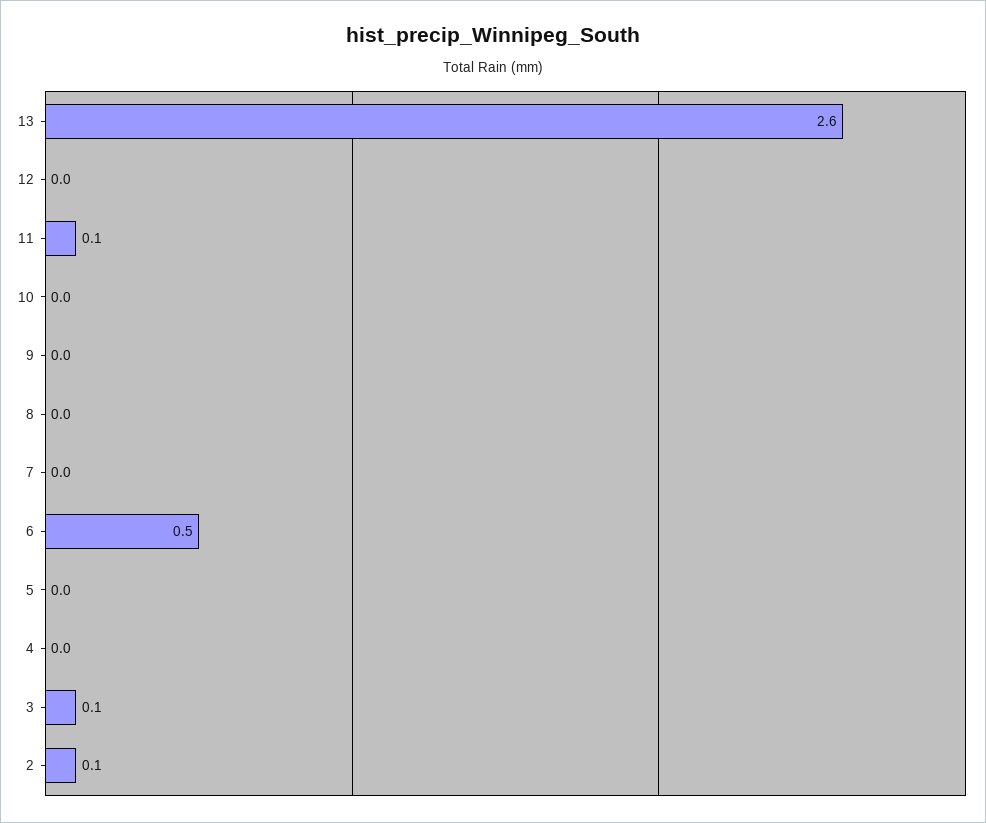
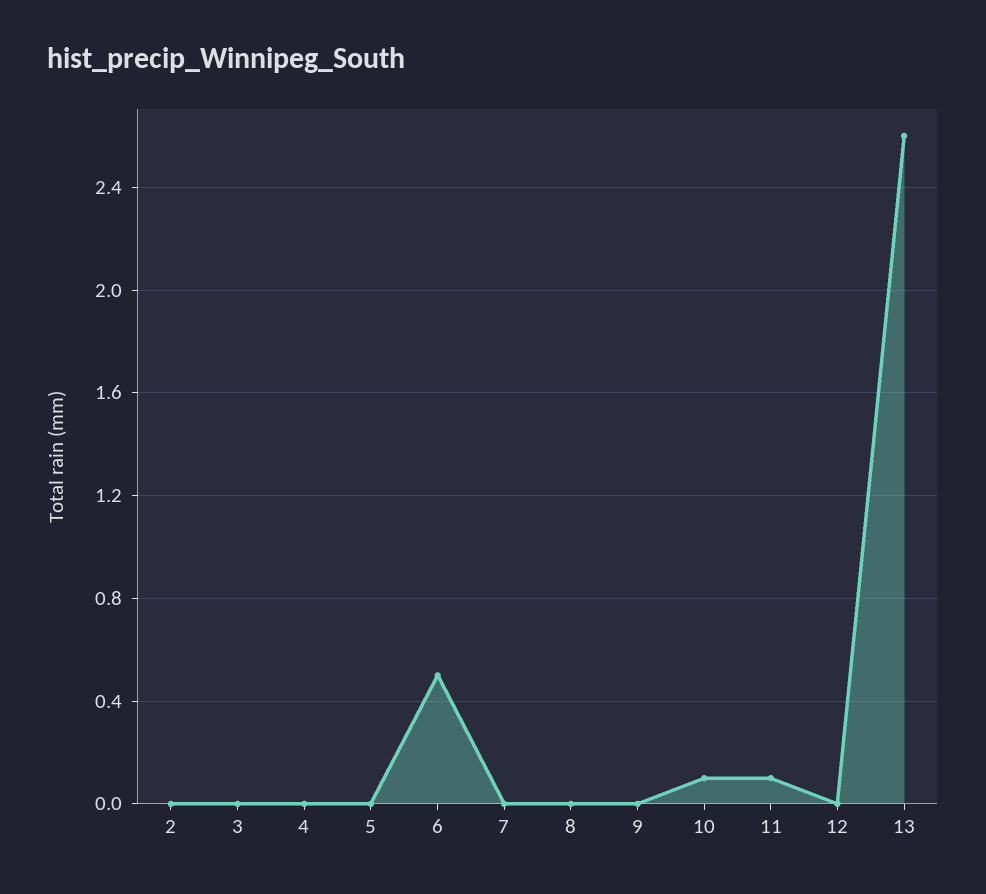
10: 0 -> 0.1
3: 0.1 -> 0
2: 0.1 -> 0

